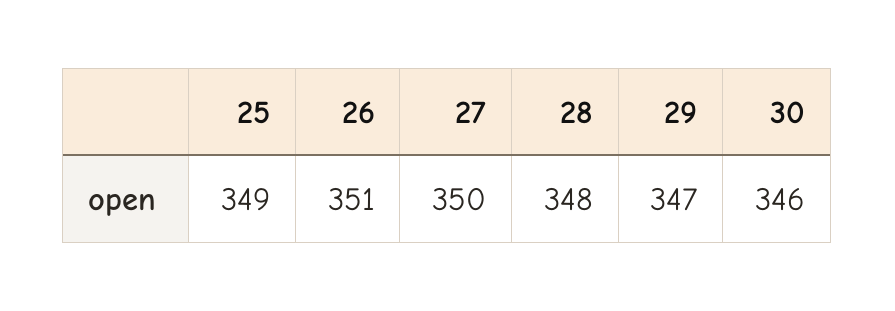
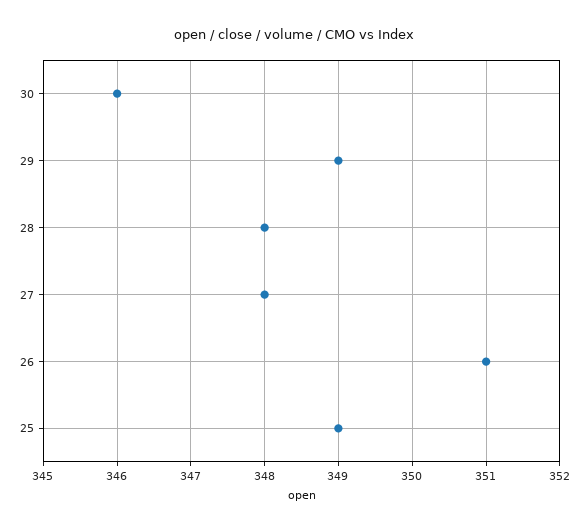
27: 350 -> 348
29: 347 -> 349

